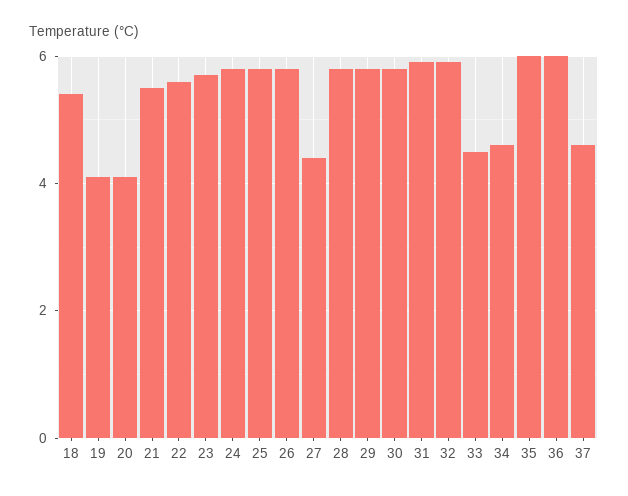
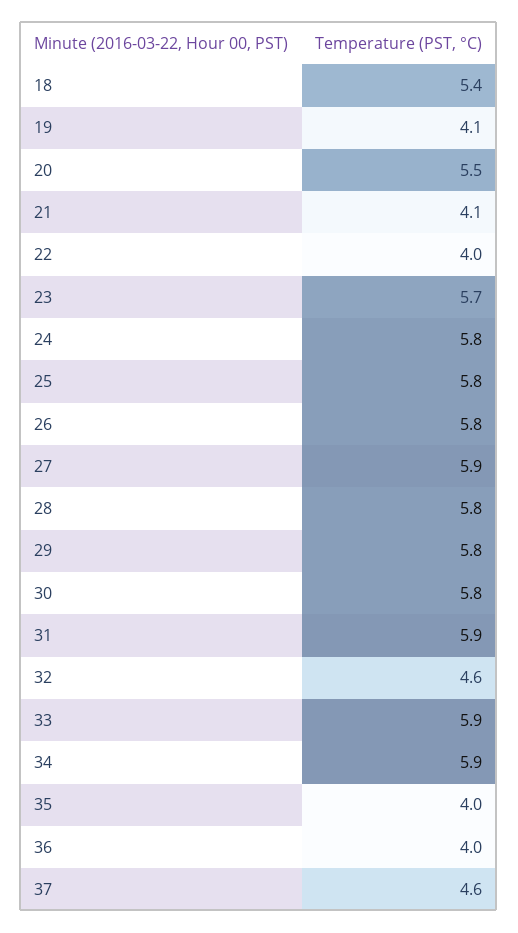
20: 4 -> 5.5
21: 5.5 -> 4.1
22: 5.5 -> 4
27: 4.5 -> 5.9
32: 6 -> 4.6
33: 4.5 -> 5.9
34: 4.5 -> 5.9
35: 6 -> 4
36: 6 -> 4

